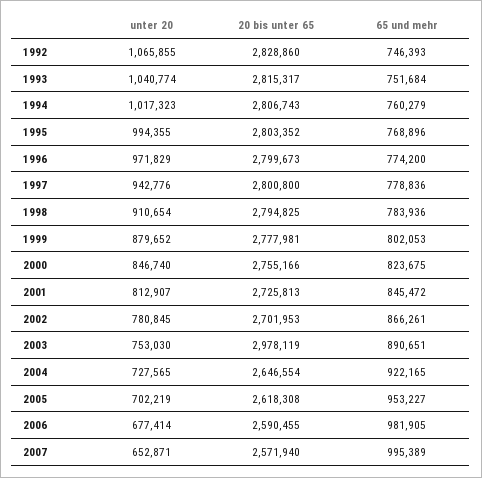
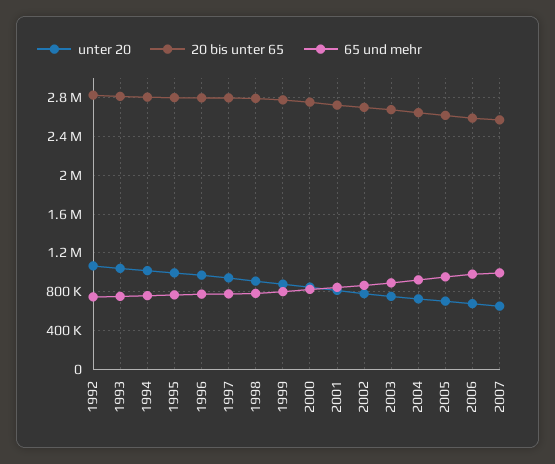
20 bis unter 65, 2003: 2978119 -> 2700000

